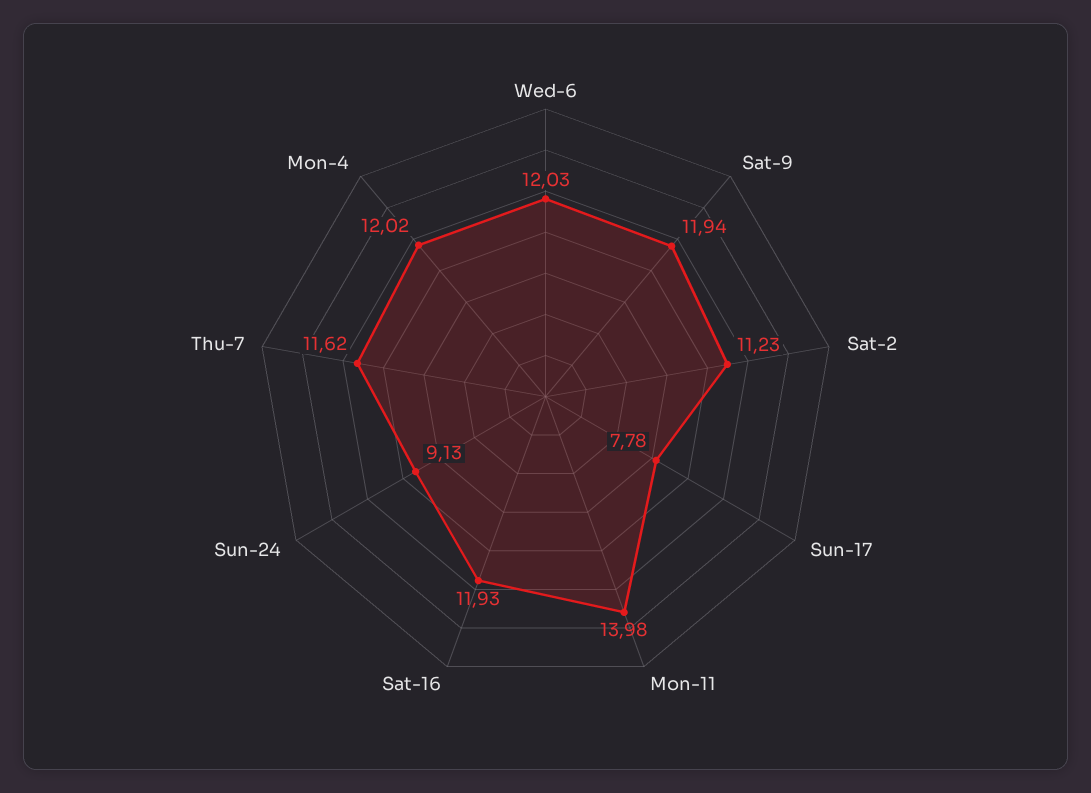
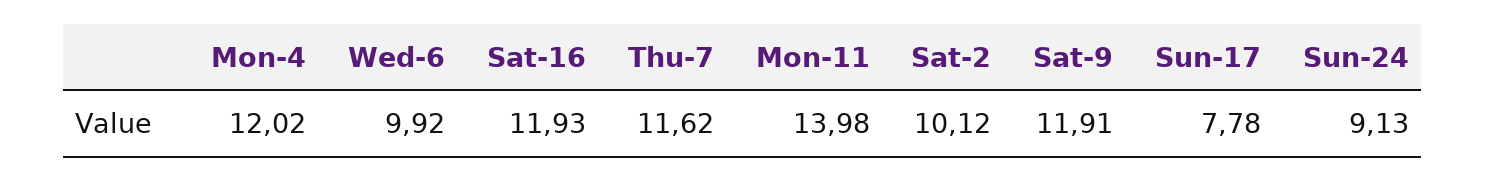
Wed-6: 12.03 -> 9.92
Sat-9: 11.94 -> 11.91
Sat-2: 11.23 -> 10.12

